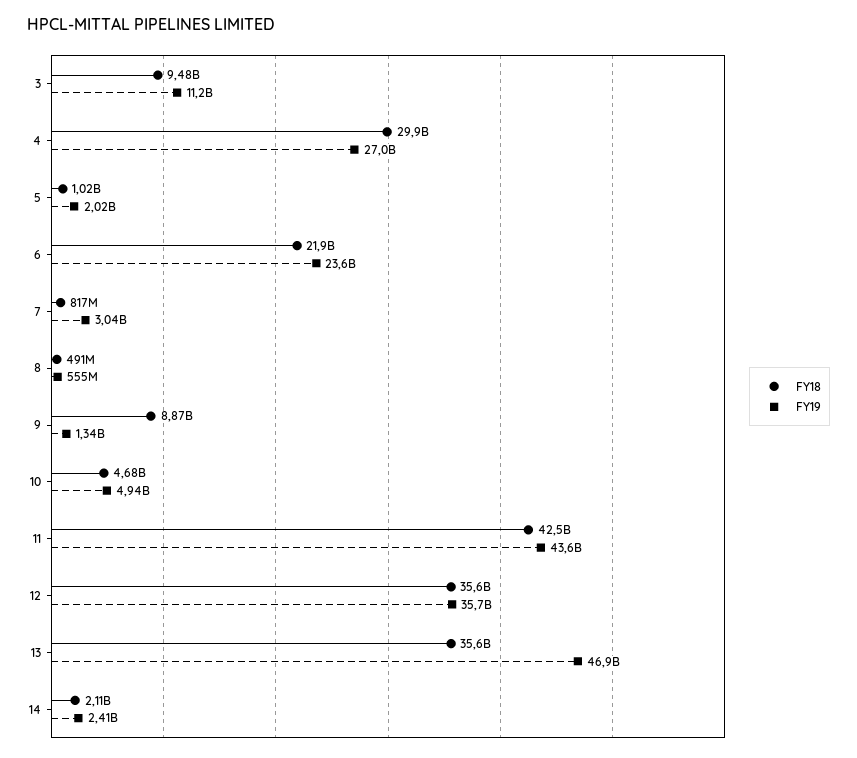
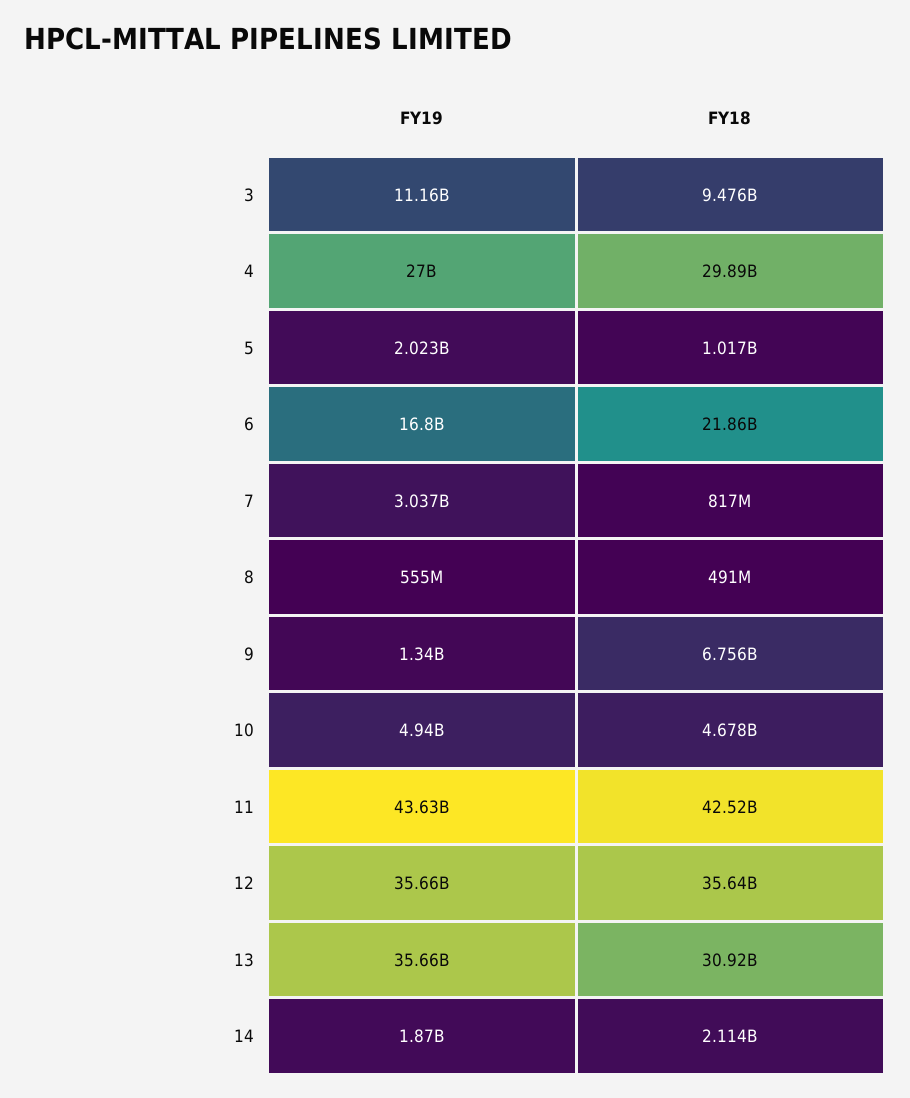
FY19, 6: 23600000000 -> 16800000000
FY18, 9: 8870000000 -> 6756000000
FY18, 13: 35600000000 -> 30920000000
FY19, 13: 46900000000 -> 35660000000
FY19, 14: 2410000000 -> 1870000000

